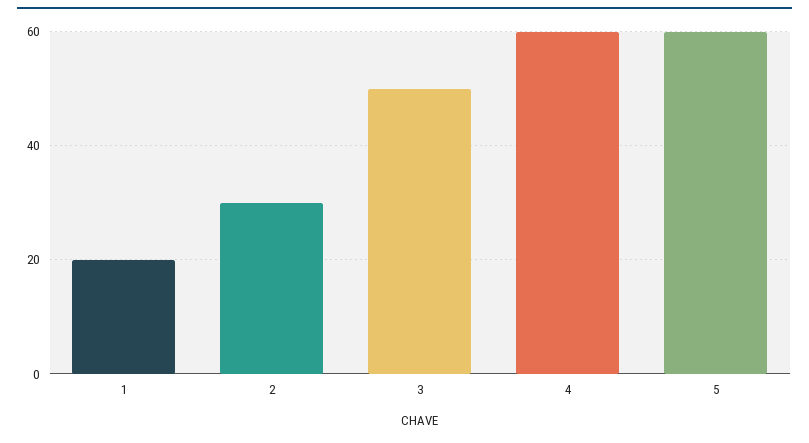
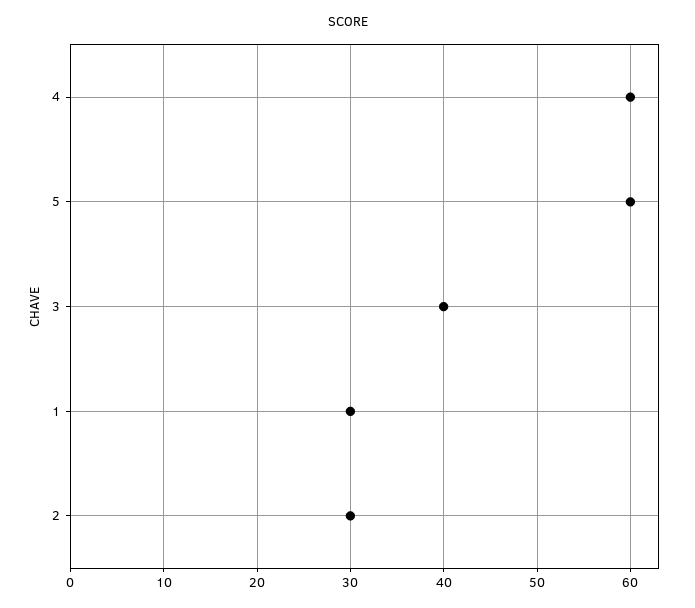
1: 20 -> 30
3: 50 -> 40

